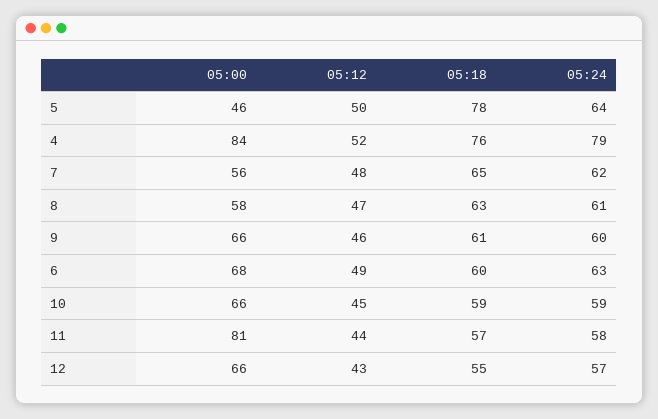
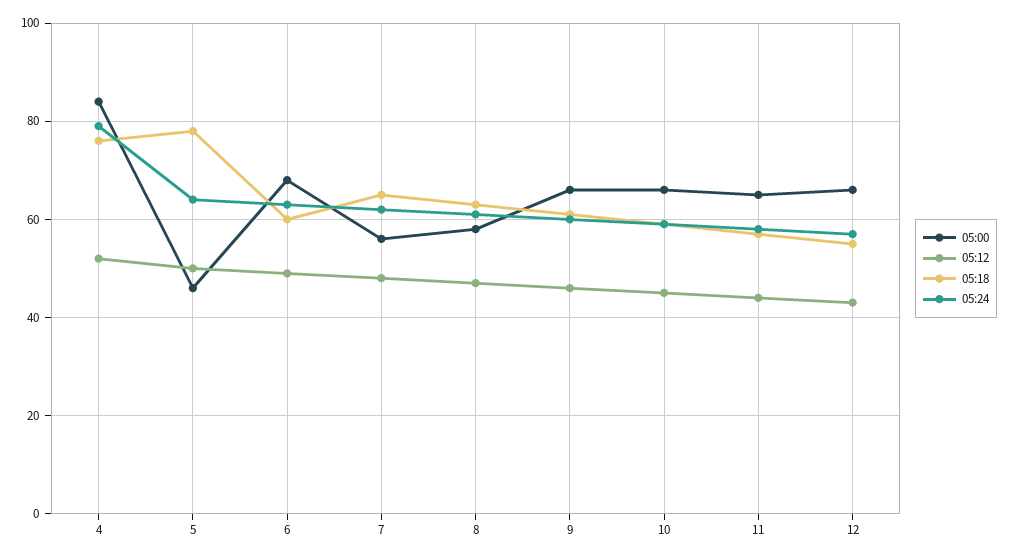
05:00, 11: 81 -> 65

